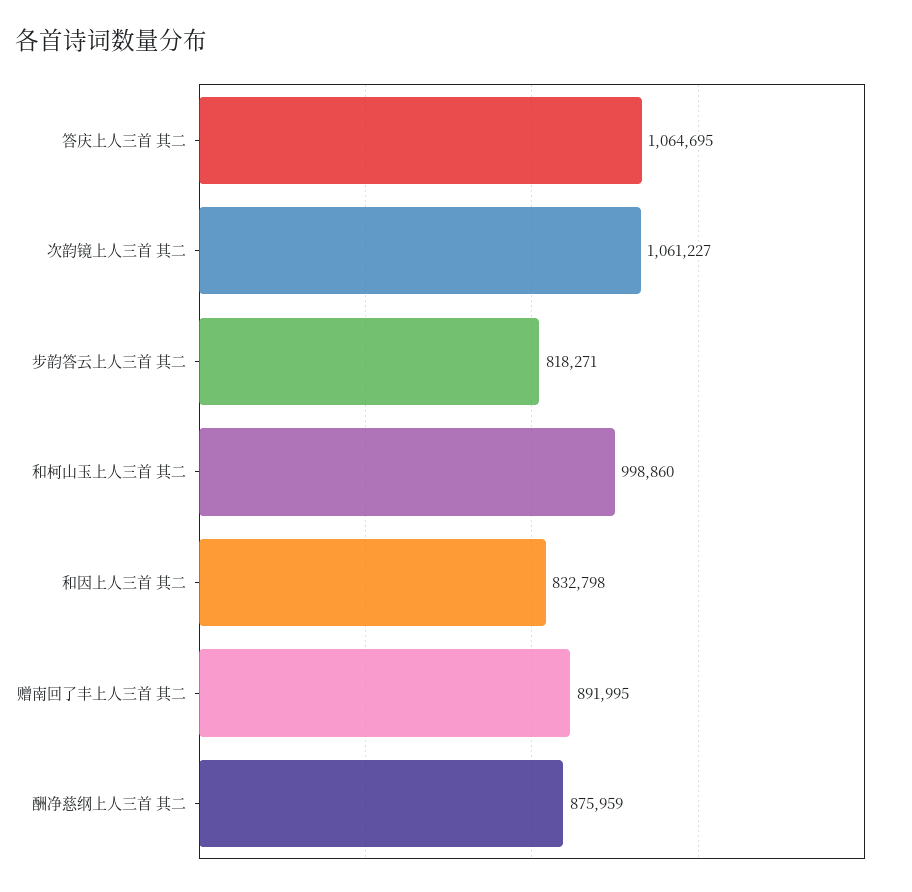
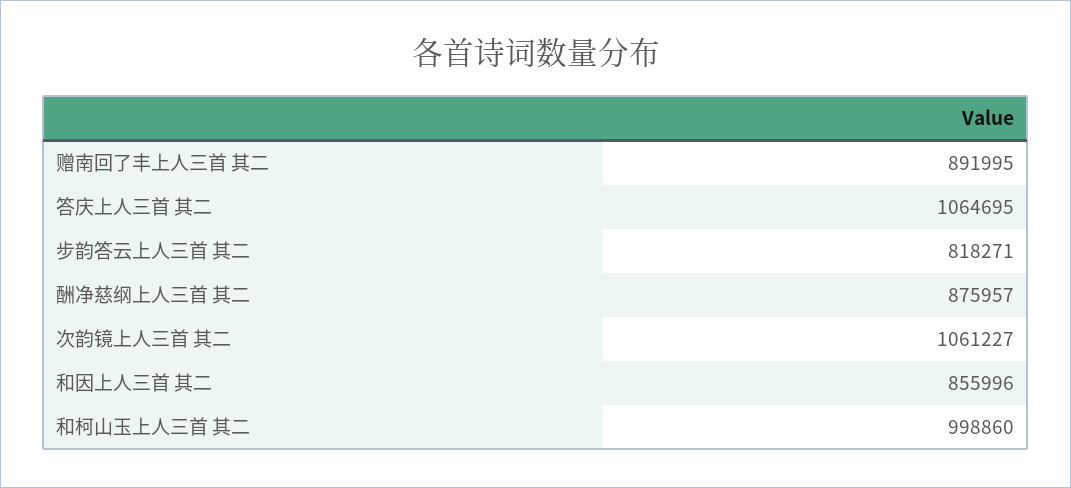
和因上人三首 其二: 832798 -> 855996
酬净慈纲上人三首 其二: 875959 -> 875957

